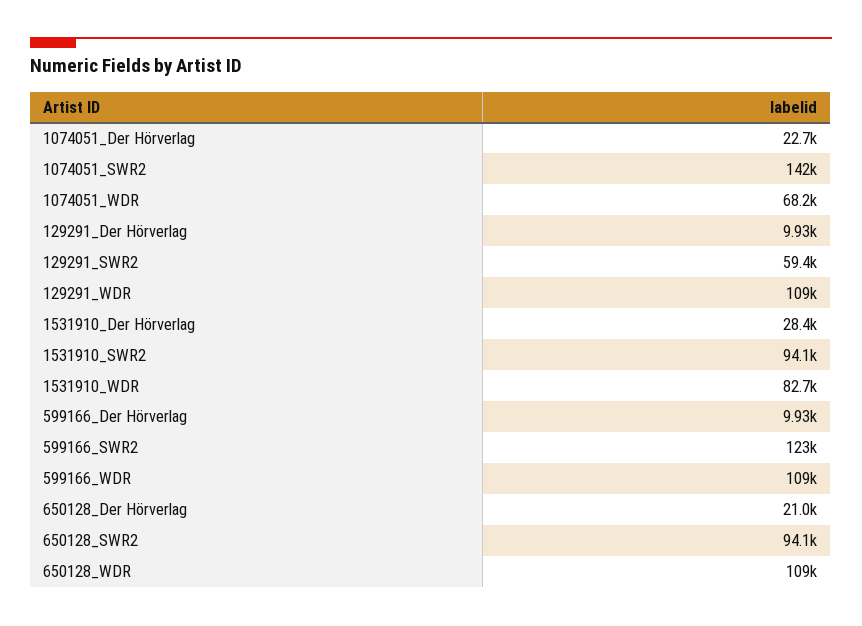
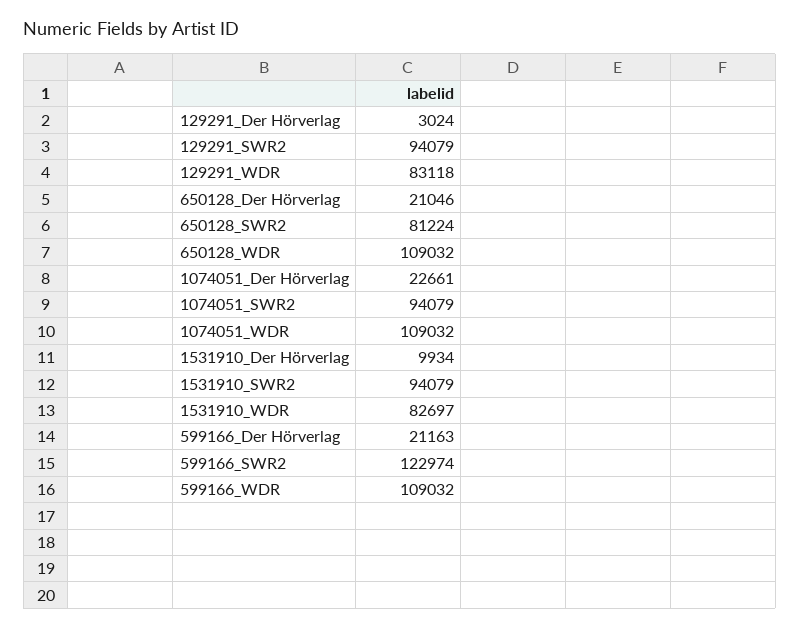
1074051_SWR2: 142000 -> 94079
1074051_WDR: 68200 -> 109032
129291_Der Hörverlag: 9930 -> 3024
129291_SWR2: 59400 -> 94079
129291_WDR: 109000 -> 83118
1531910_Der Hörverlag: 28400 -> 9934
599166_Der Hörverlag: 9930 -> 21163
650128_SWR2: 94100 -> 81224

